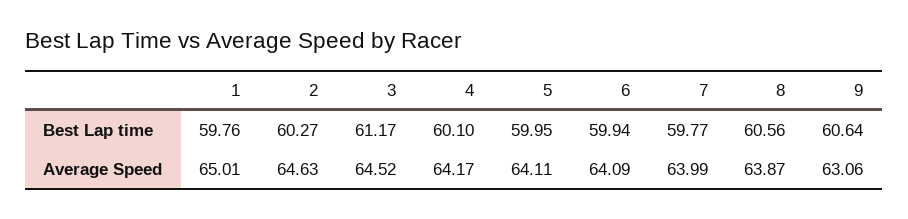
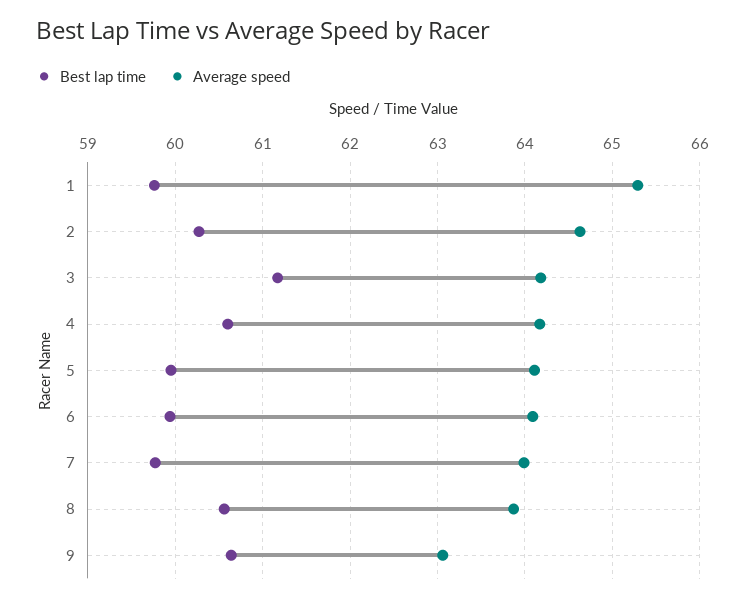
Best Lap time, 4: 60.1 -> 60.6
Average Speed, 1: 65.01 -> 65.3
Average Speed, 3: 64.52 -> 64.2

